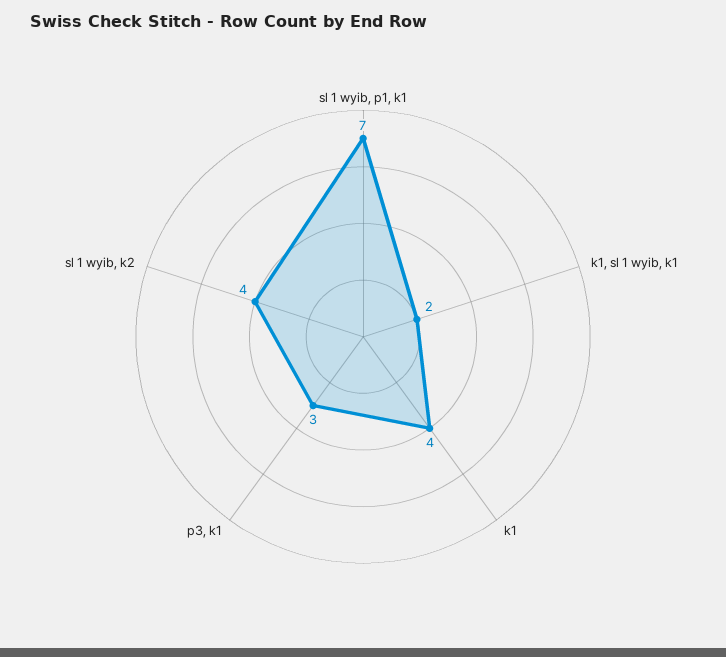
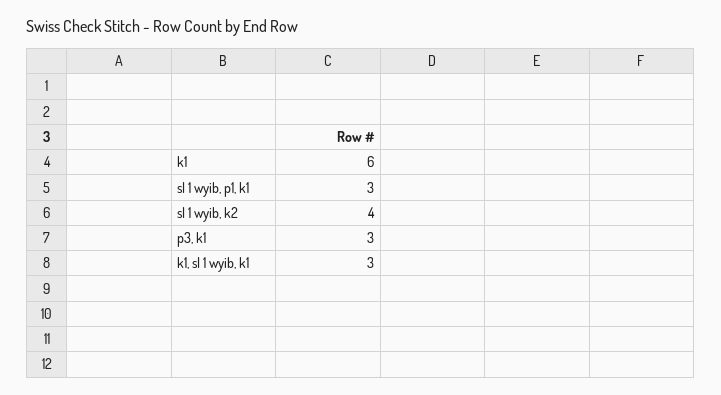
sl 1 wyib, p1, k1: 7 -> 3
k1, sl 1 wyib, k1: 2 -> 3
k1: 4 -> 6

